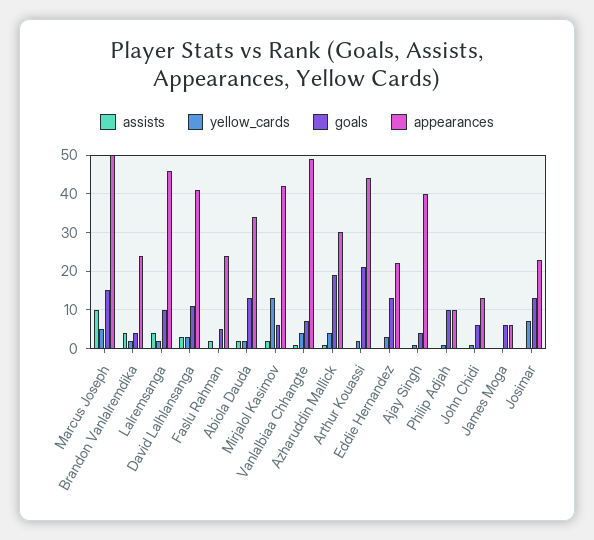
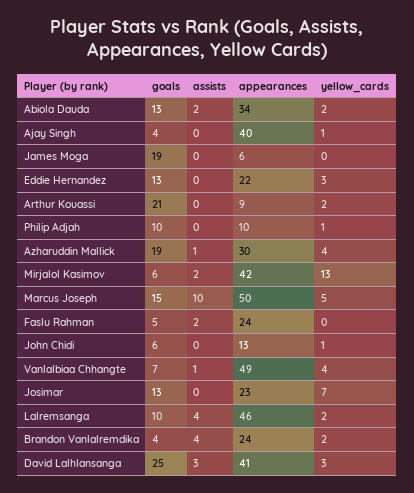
goals, David Lalhlansanga: 10 -> 25
appearances, Arthur Kouassi: 45 -> 9
goals, James Moga: 5 -> 19

